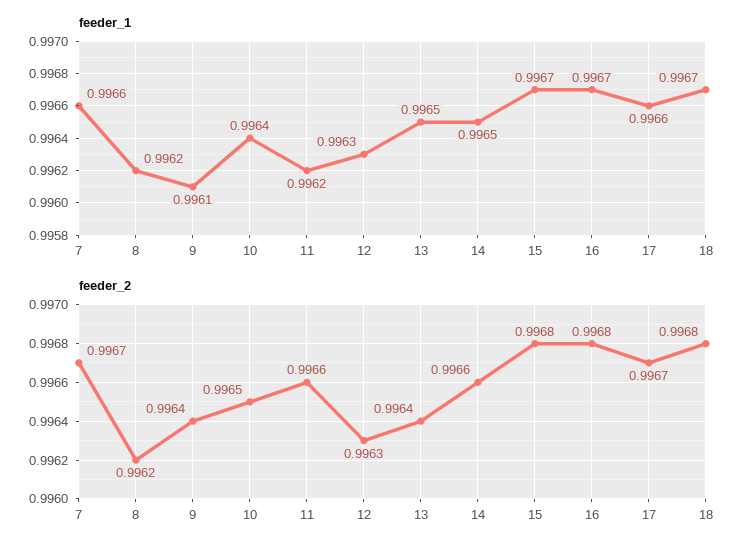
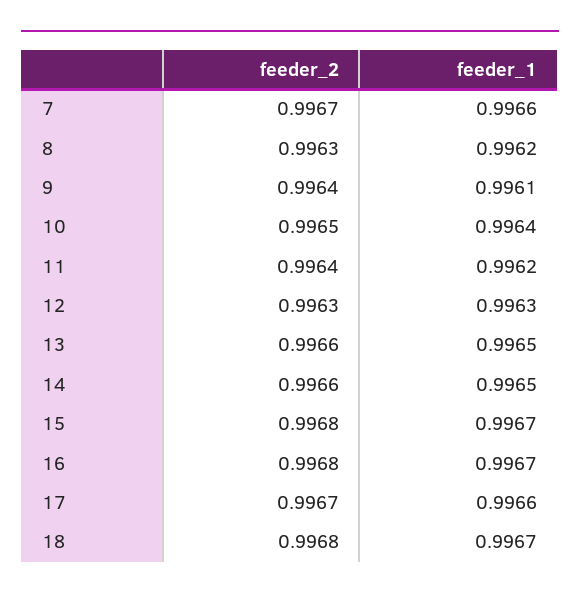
feeder_2, 8: 0.9962 -> 0.9963
feeder_2, 11: 0.9966 -> 0.9964
feeder_2, 13: 0.9964 -> 0.9966

